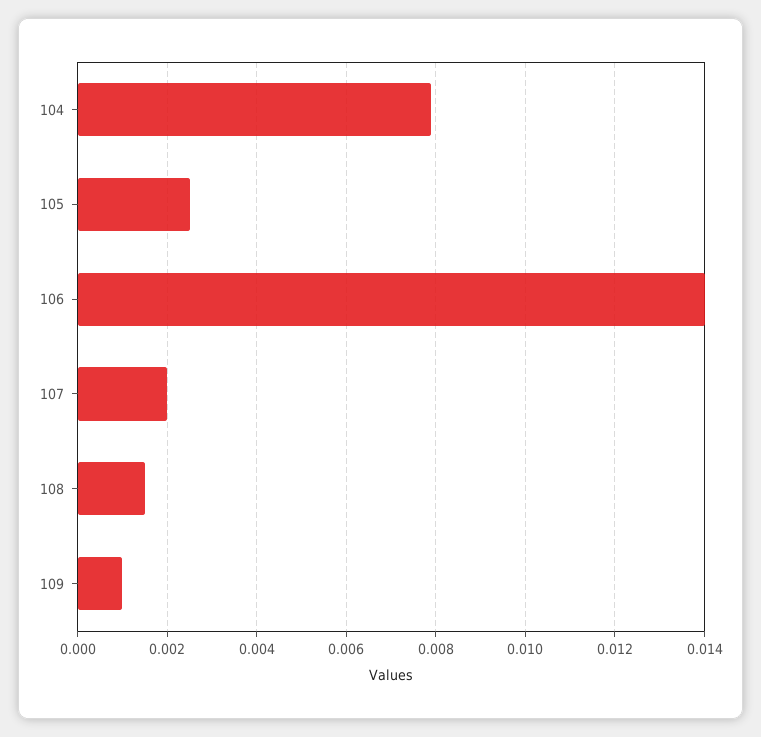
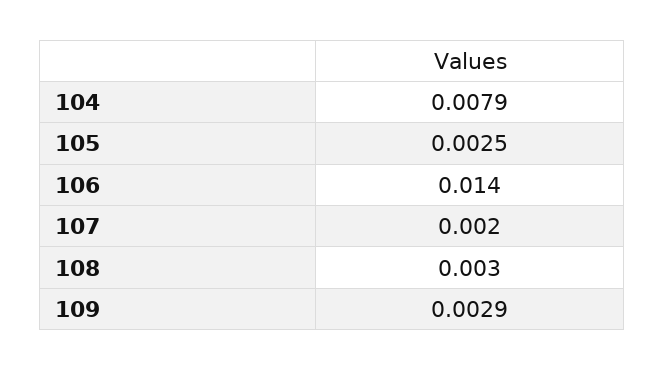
108: 0.0015 -> 0.003
109: 0.001 -> 0.0029

